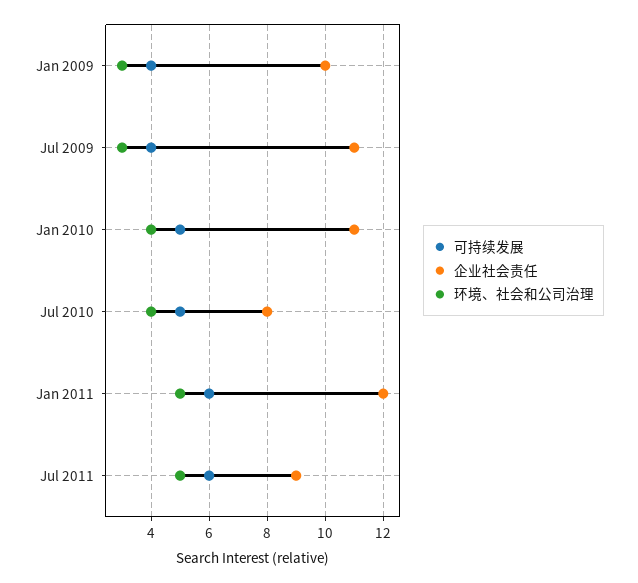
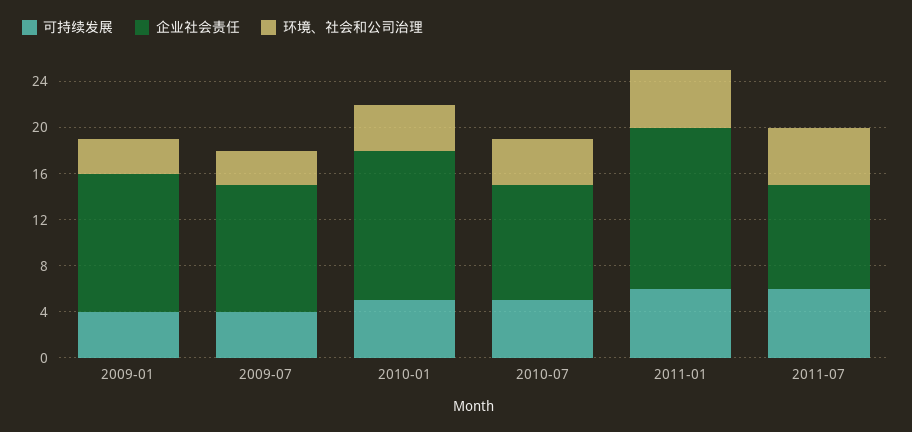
企业社会责任, Jan 2009: 10 -> 12
企业社会责任, Jan 2010: 11 -> 13
企业社会责任, Jul 2010: 8 -> 10
企业社会责任, Jan 2011: 12 -> 14

